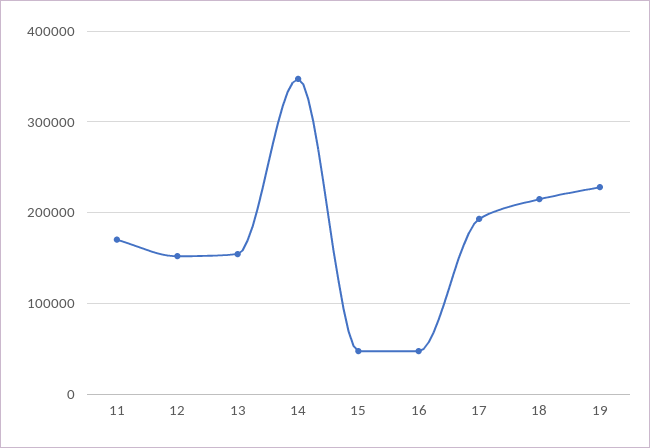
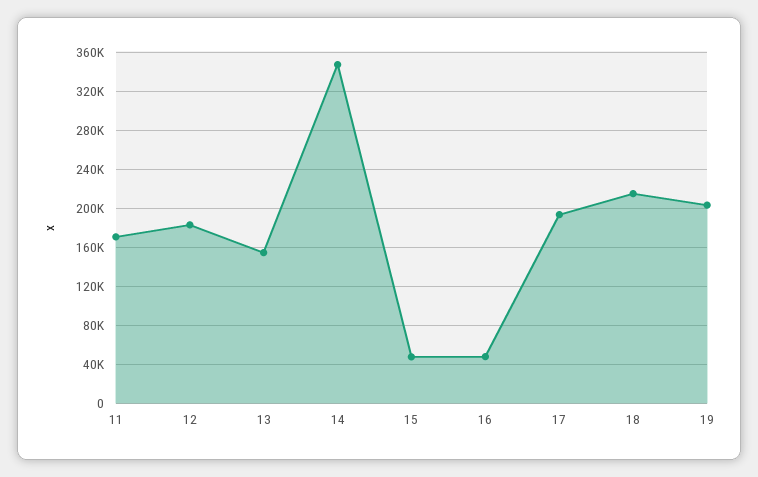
12: 150000 -> 180000
19: 230000 -> 200000

